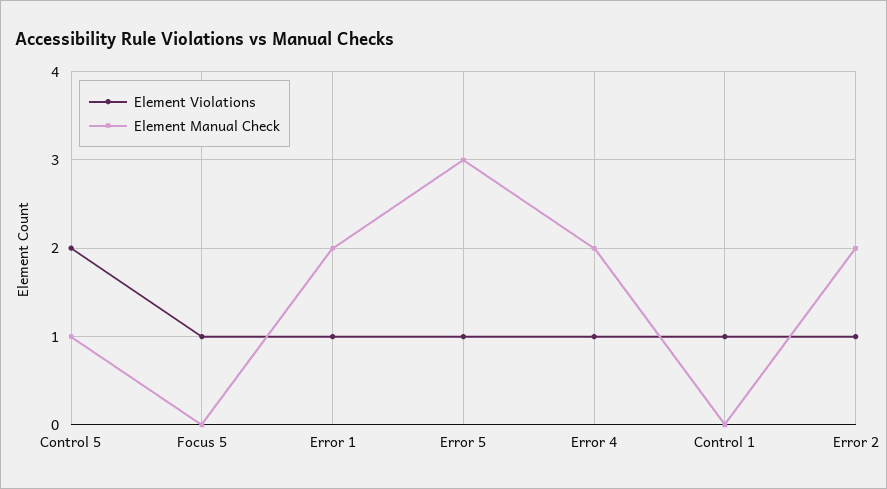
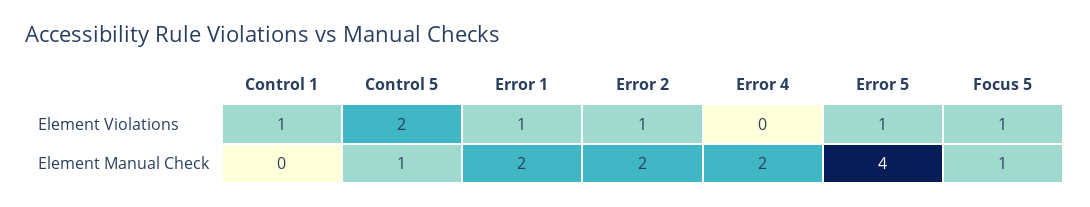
Element Manual Check, Focus 5: 0 -> 1
Element Manual Check, Error 5: 3 -> 4
Element Violations, Error 4: 1 -> 0

